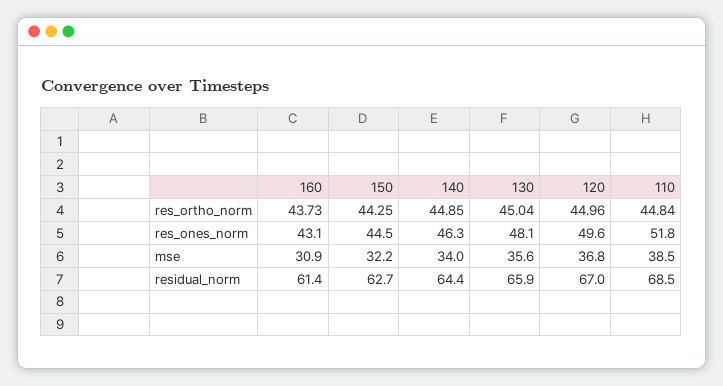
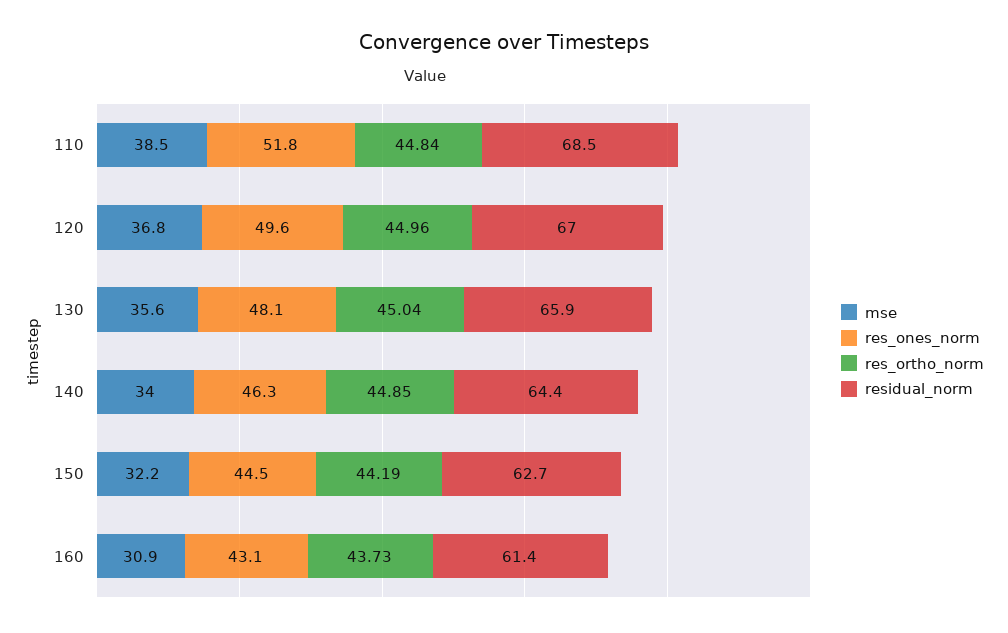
res_ortho_norm, 150: 44.25 -> 44.19

